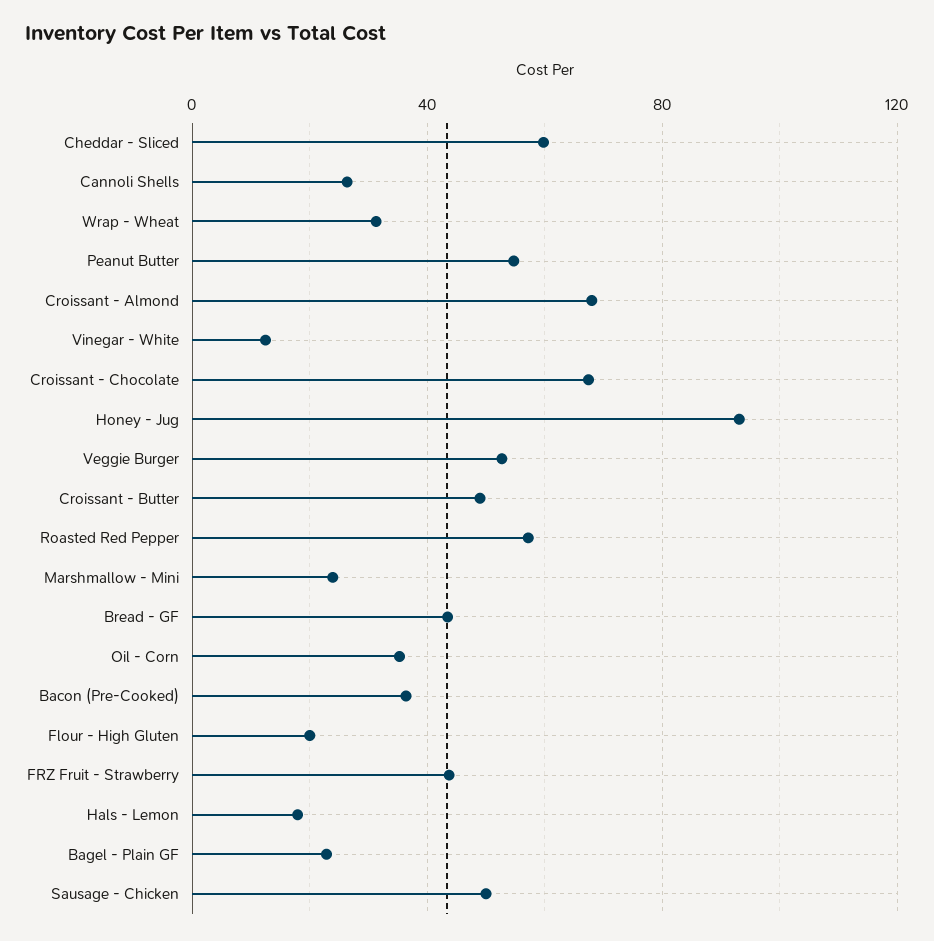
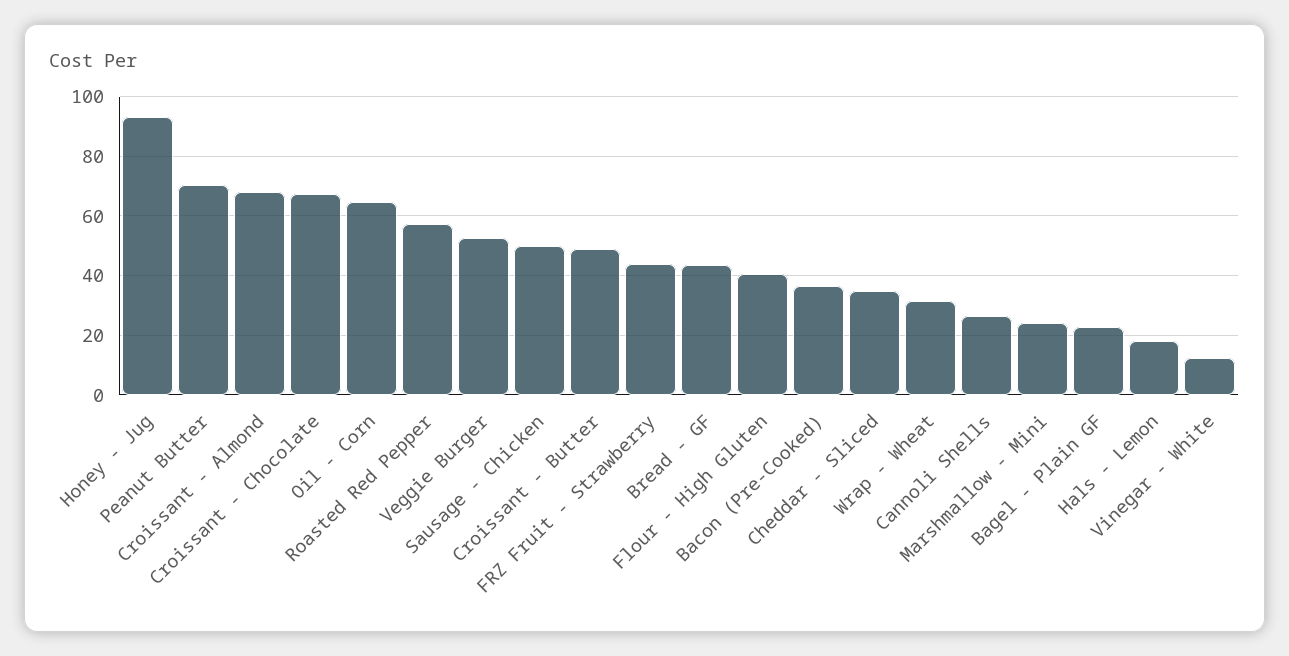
Cheddar - Sliced: 60 -> 35
Peanut Butter: 55 -> 70
Oil - Corn: 35 -> 65
Flour - High Gluten: 20 -> 40

